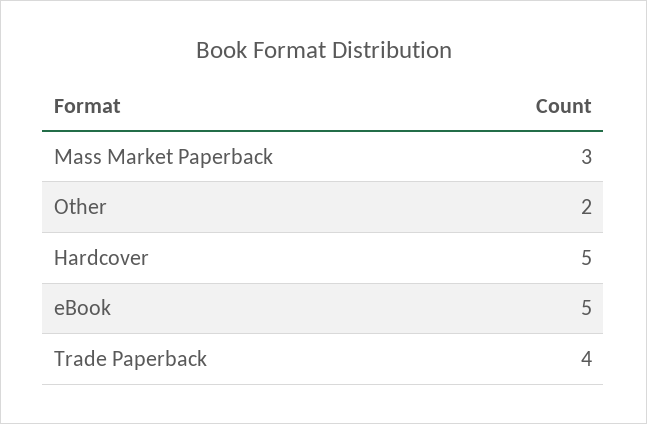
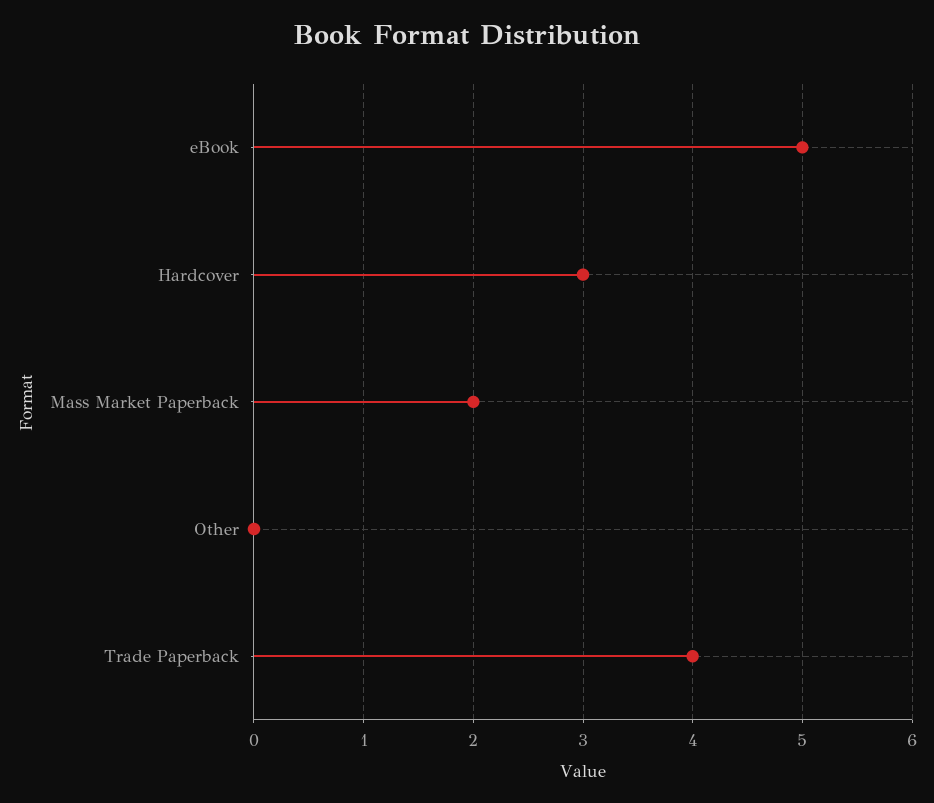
Mass Market Paperback: 3 -> 2
Other: 2 -> 0
Hardcover: 5 -> 3

